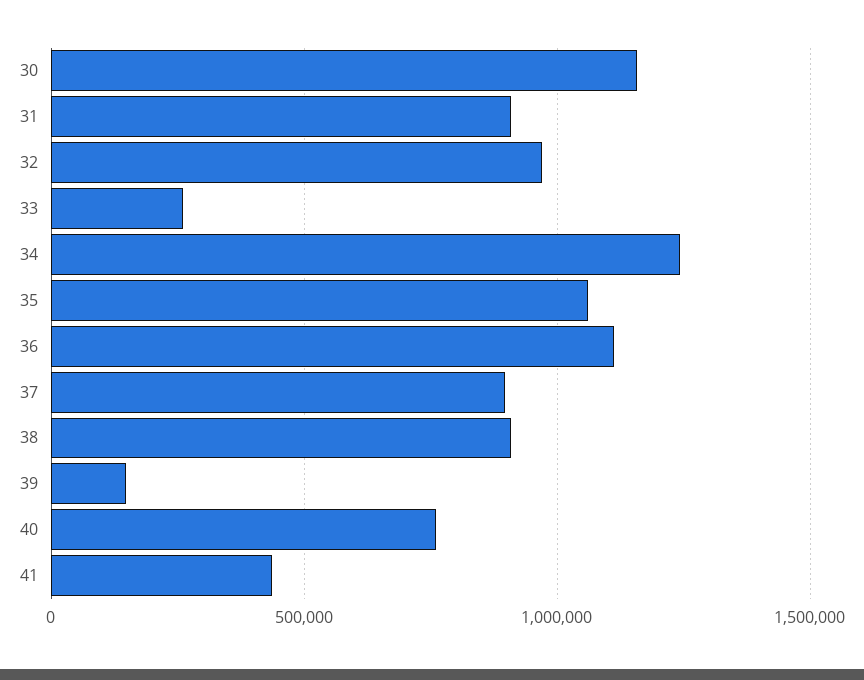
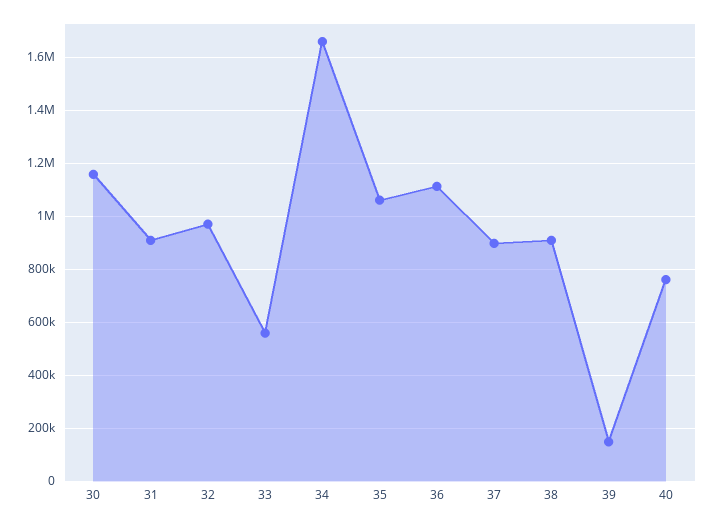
33: 250000 -> 550000
34: 1250000 -> 1650000
41: 450000 -> none

